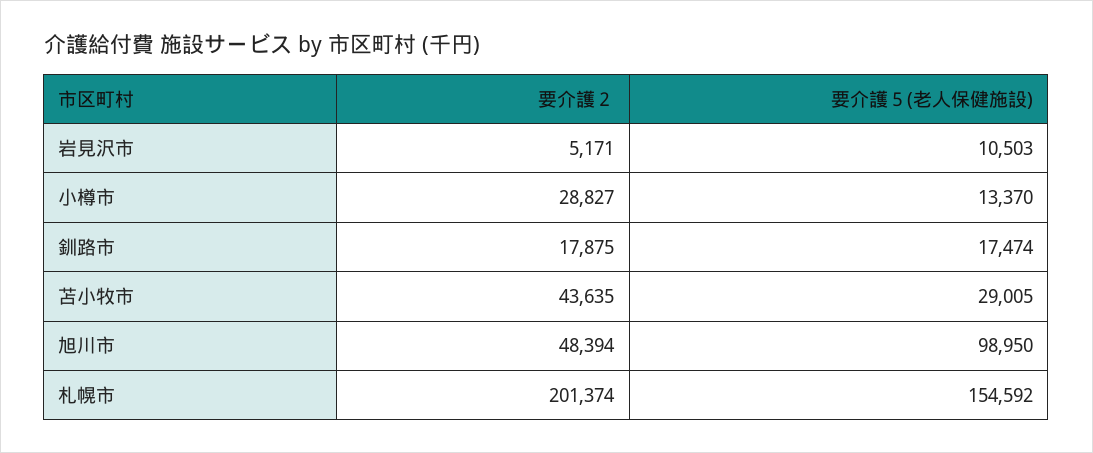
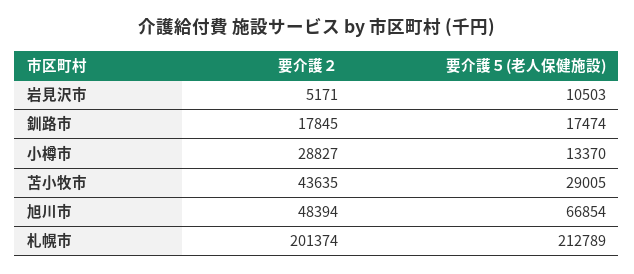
要介護２, 釧路市: 17875 -> 17845
要介護５(老人保健施設), 旭川市: 98950 -> 66854
要介護５(老人保健施設), 札幌市: 154592 -> 212789

